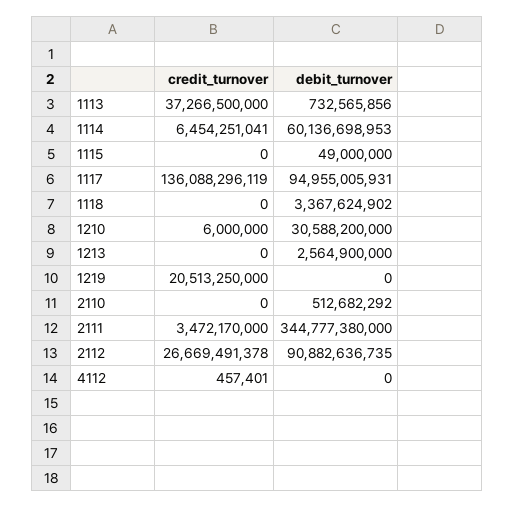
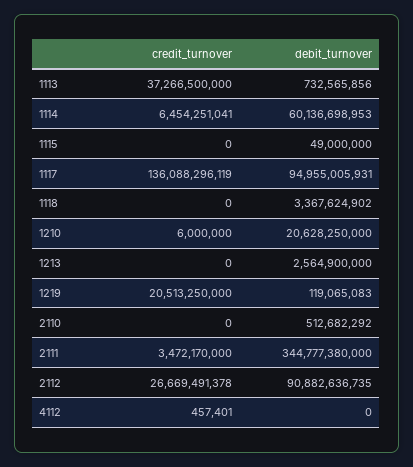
debit_turnover, 1210: 30588200000 -> 20628250000
debit_turnover, 1219: 0 -> 119065083

